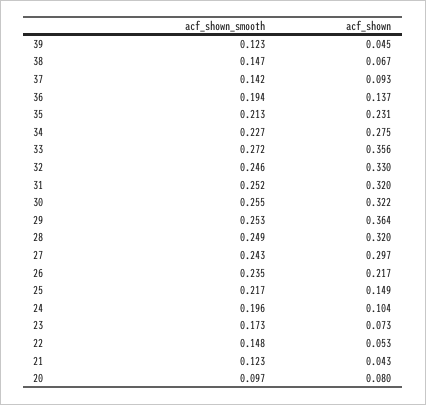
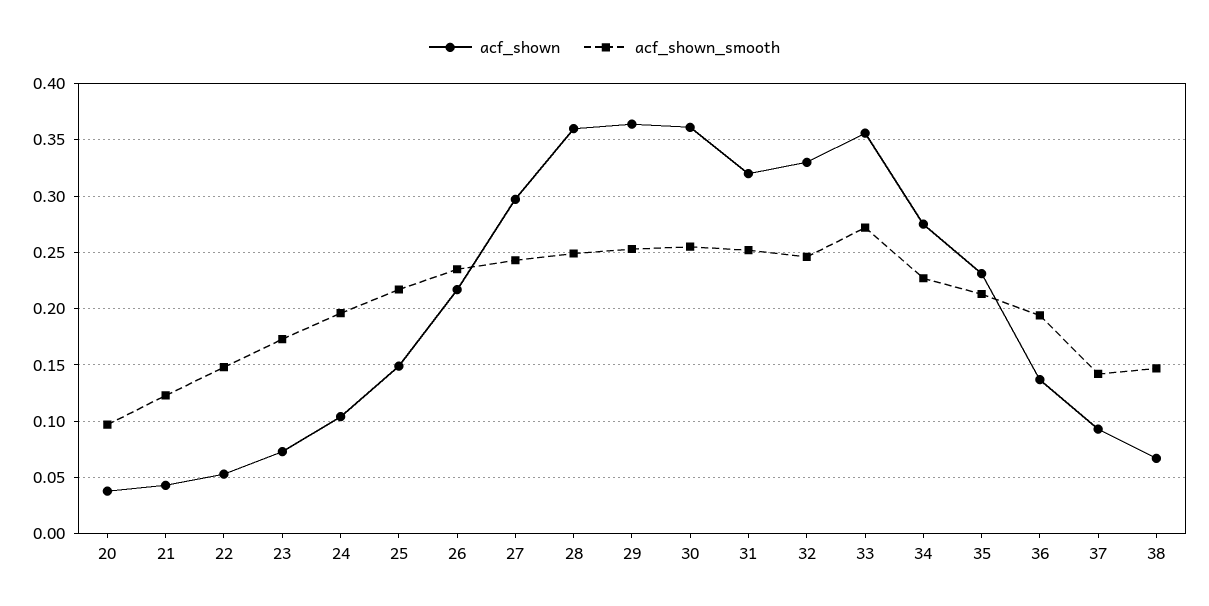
acf_shown_smooth, 39: 0.123 -> none
acf_shown, 39: 0.045 -> none
acf_shown, 30: 0.322 -> 0.36
acf_shown, 28: 0.32 -> 0.36
acf_shown, 20: 0.08 -> 0.04

